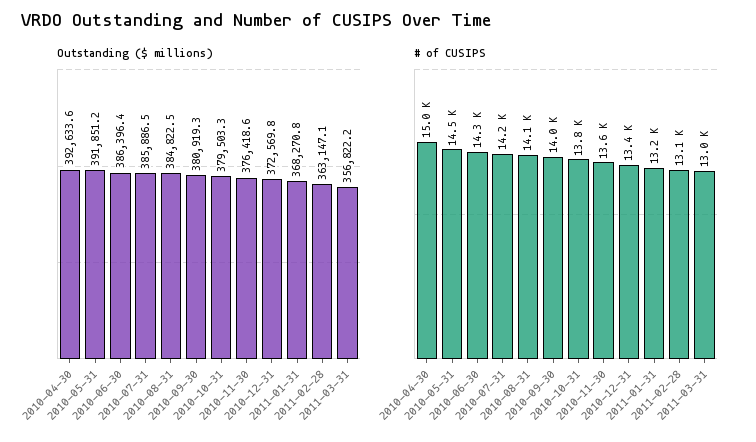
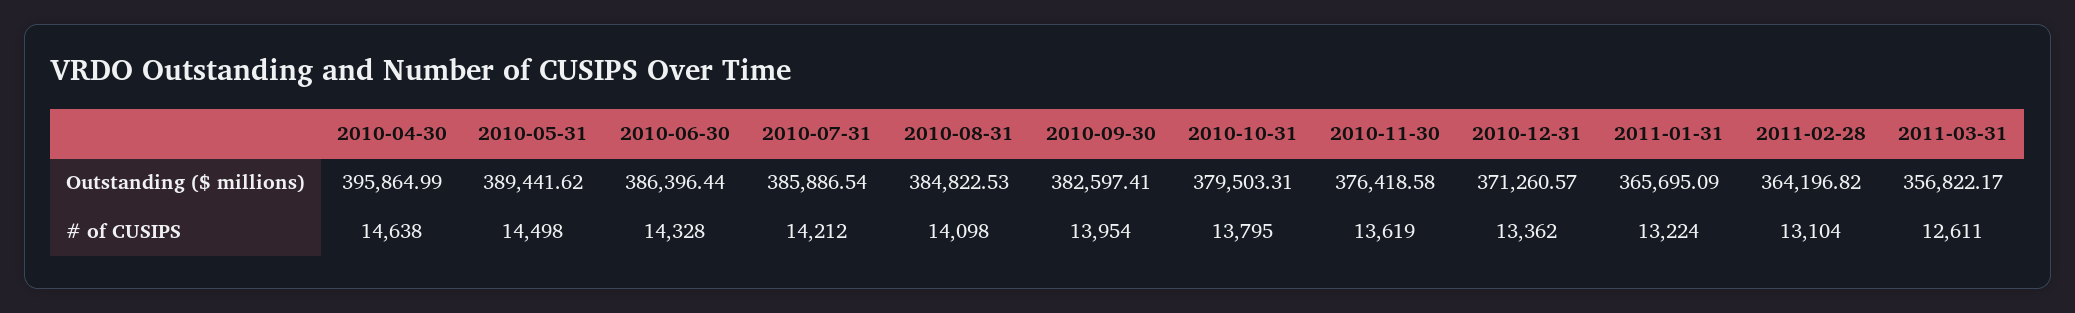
Outstanding ($ millions), 2010-04-30: 392633.6 -> 395864.99
Outstanding ($ millions), 2010-05-31: 391851.2 -> 389441.62
Outstanding ($ millions), 2010-09-30: 380919.3 -> 382597.41
Outstanding ($ millions), 2010-12-31: 372569.8 -> 371260.57
Outstanding ($ millions), 2011-01-31: 368270.8 -> 365695.09
Outstanding ($ millions), 2011-02-28: 363147.1 -> 364196.82
# of CUSIPS, 2010-04-30: 15000 -> 14638
# of CUSIPS, 2011-03-31: 13000 -> 12611

